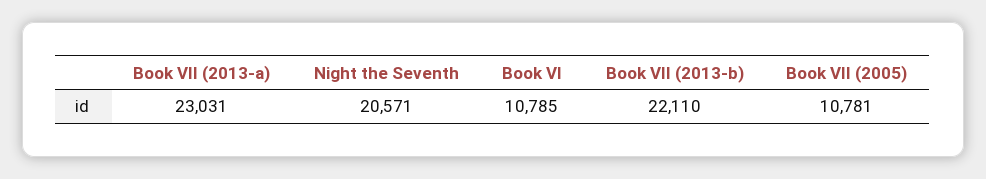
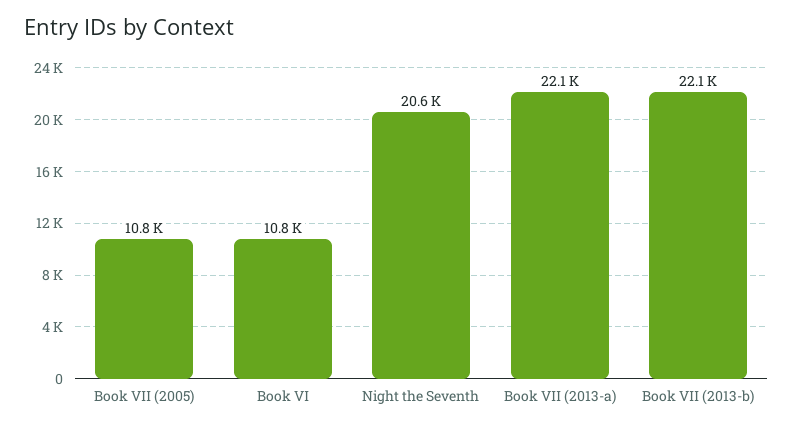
Book VII (2013-a): 23031 -> 22100

